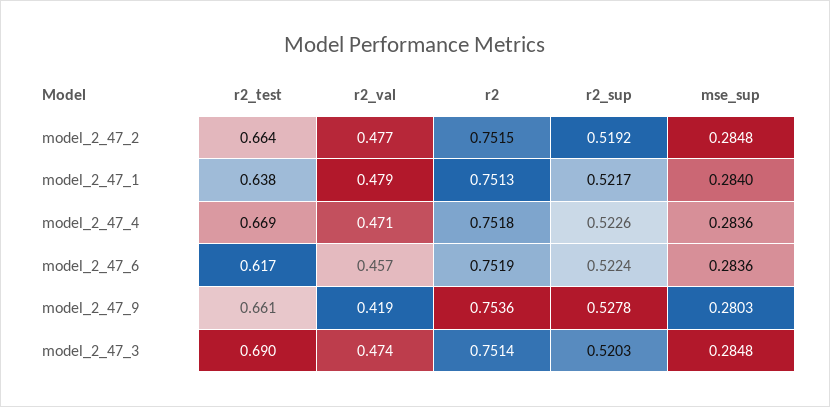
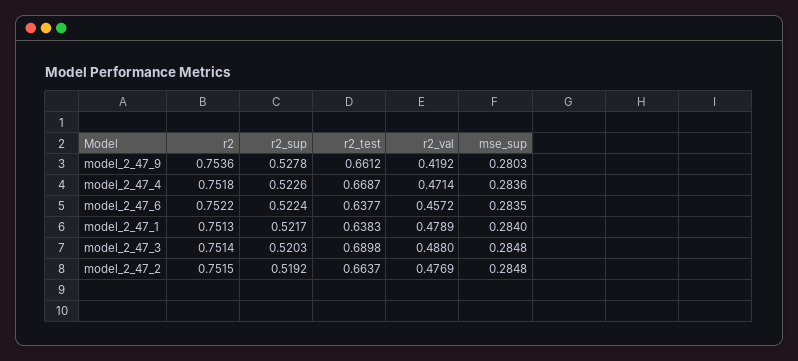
r2_test, model_2_47_6: 0.617 -> 0.6377
r2, model_2_47_6: 0.7519 -> 0.7522
mse_sup, model_2_47_6: 0.2836 -> 0.2835
r2_val, model_2_47_3: 0.474 -> 0.488

